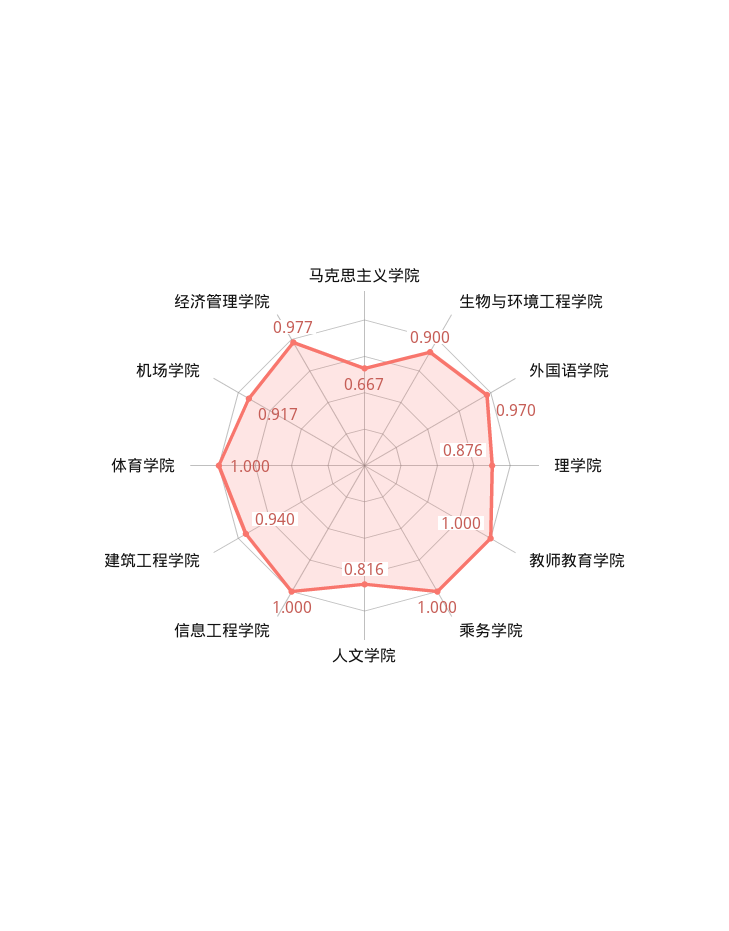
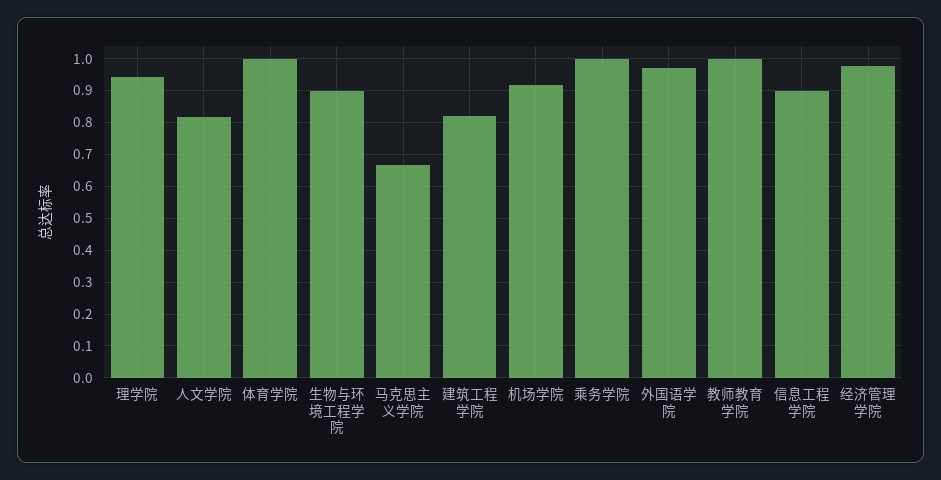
理学院: 0.876 -> 0.94
信息工程学院: 1 -> 0.9
建筑工程学院: 0.94 -> 0.82

